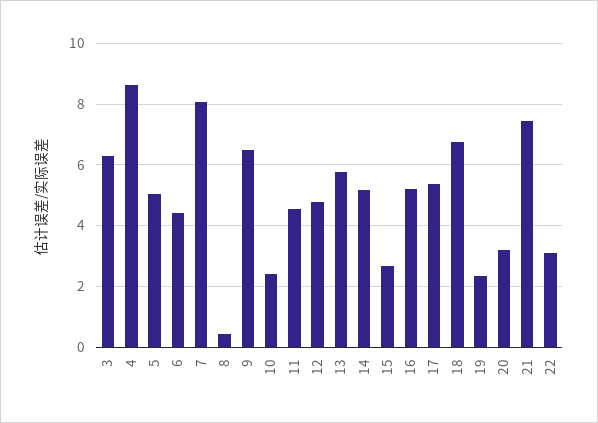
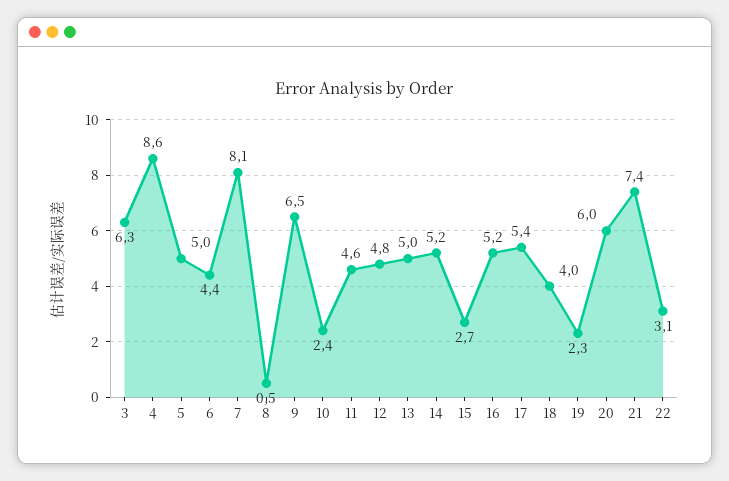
13: 5.8 -> 5
18: 6.8 -> 4
20: 3.2 -> 6

